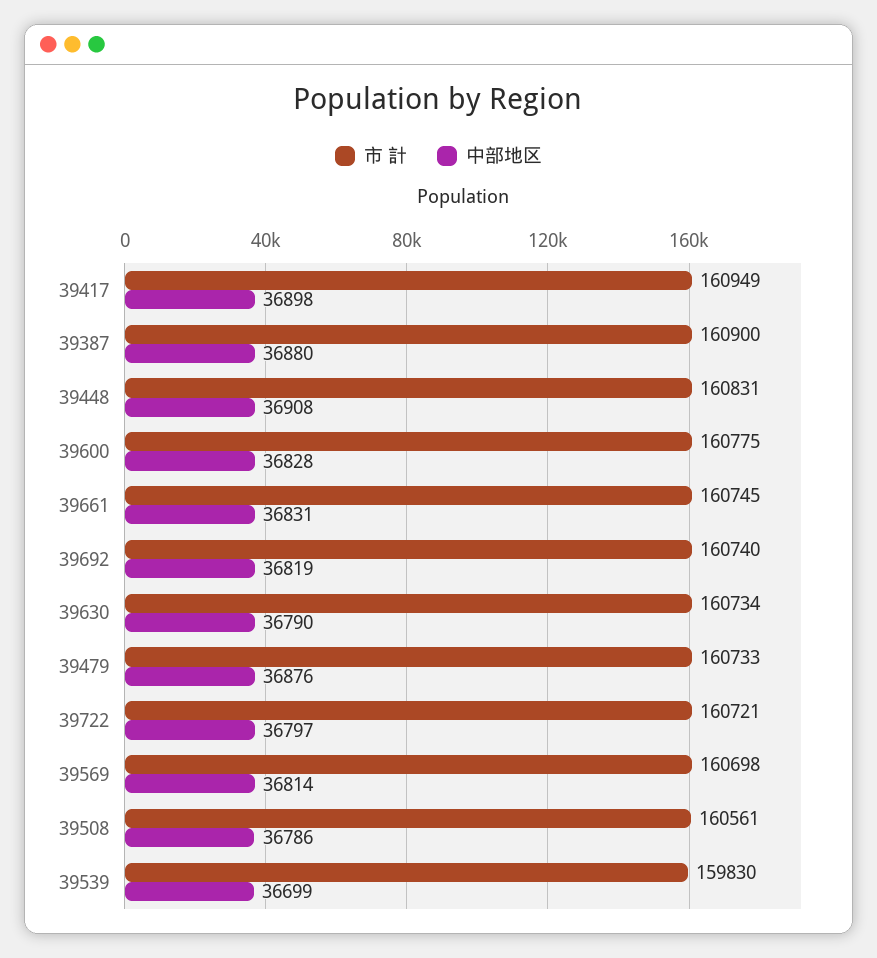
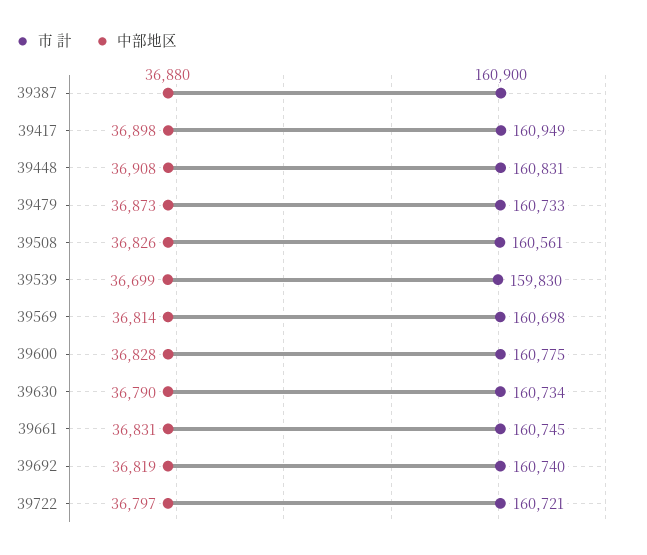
中部地区, 39479: 36876 -> 36873
中部地区, 39508: 36786 -> 36826

